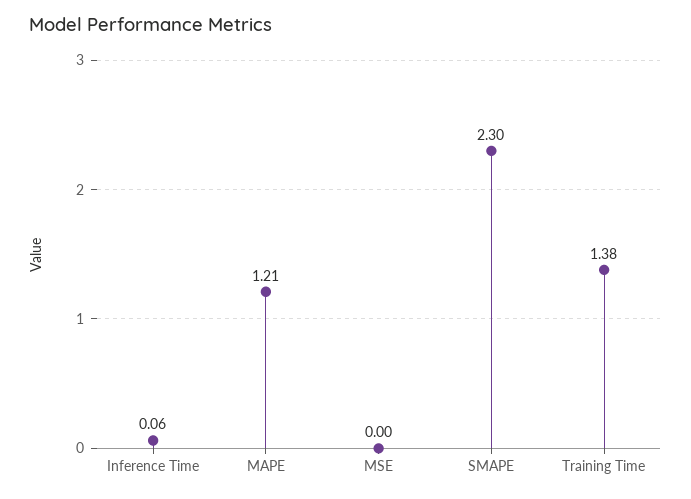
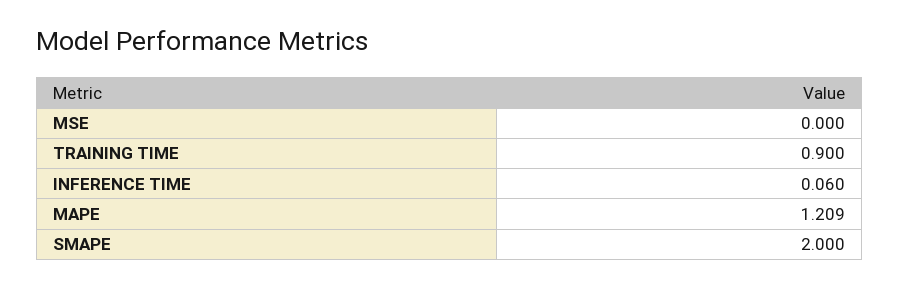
SMAPE: 2.3 -> 2
Training Time: 1.38 -> 0.9

